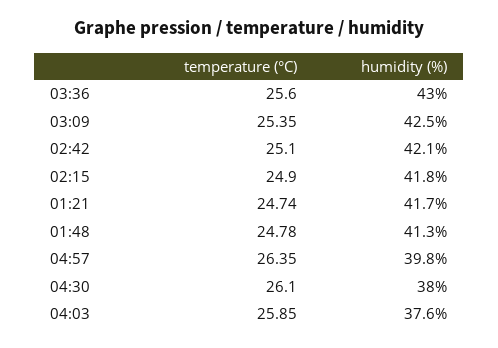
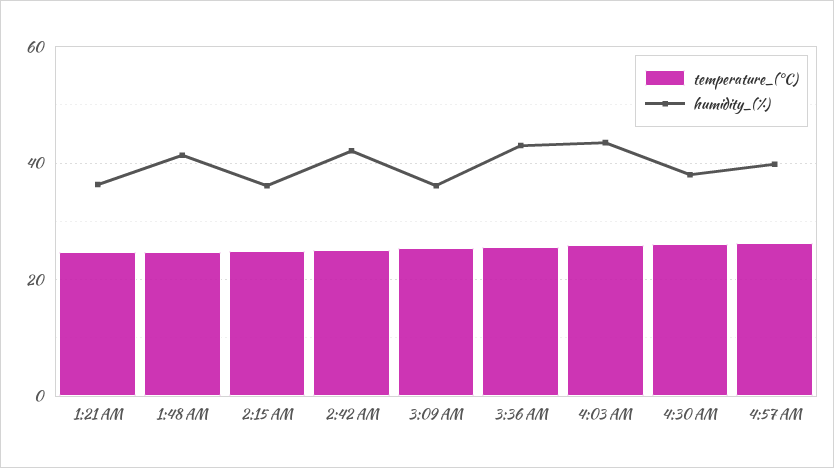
humidity (%), 03:09: 42.5 -> 36
humidity (%), 02:15: 41.8 -> 36
humidity (%), 01:21: 41.7 -> 36
humidity (%), 04:03: 37.6 -> 44

